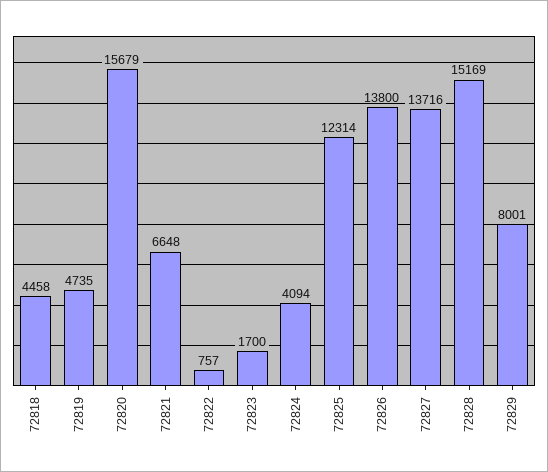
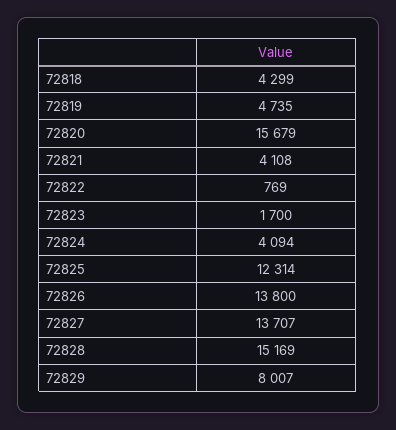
72818: 4458 -> 4299
72821: 6648 -> 4108
72822: 757 -> 769
72827: 13716 -> 13707
72829: 8001 -> 8007

